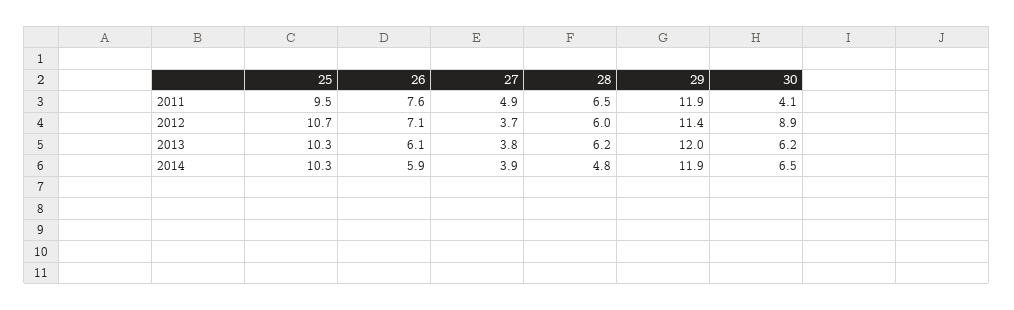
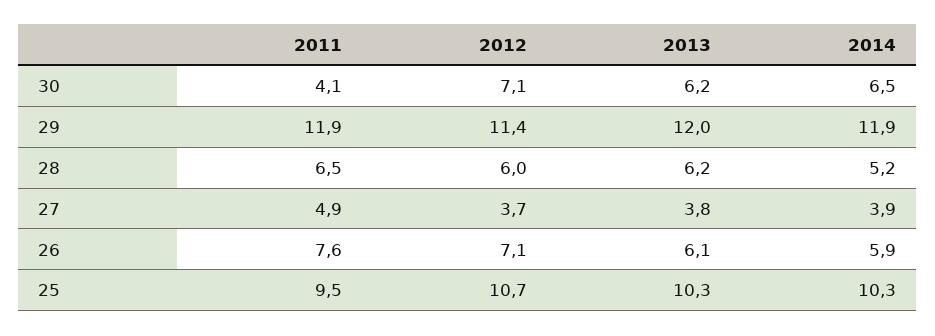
30, 2012: 8.9 -> 7.1
28, 2014: 4.8 -> 5.2

